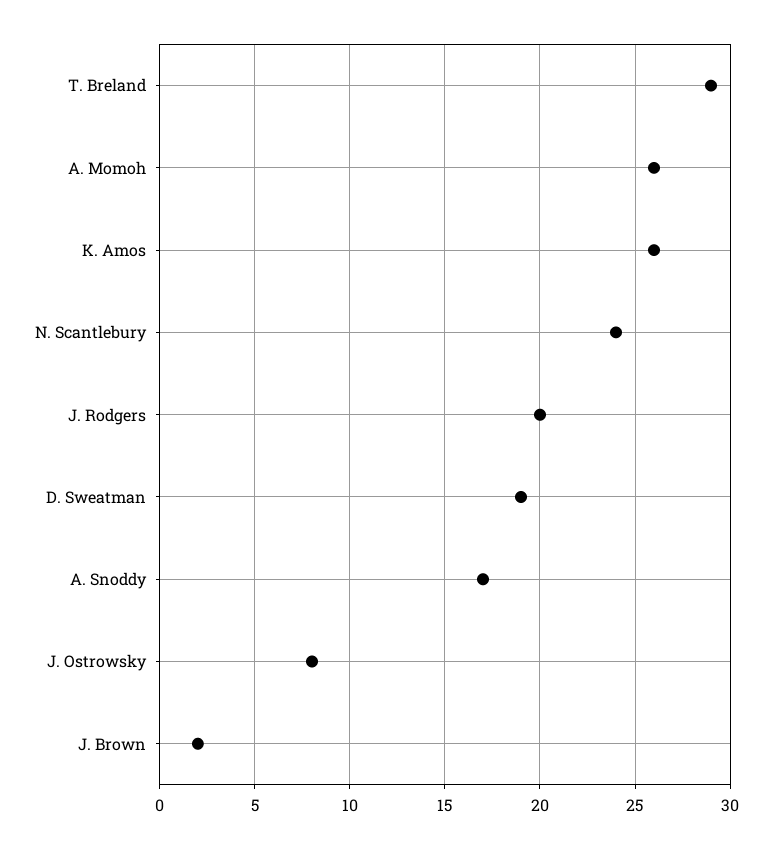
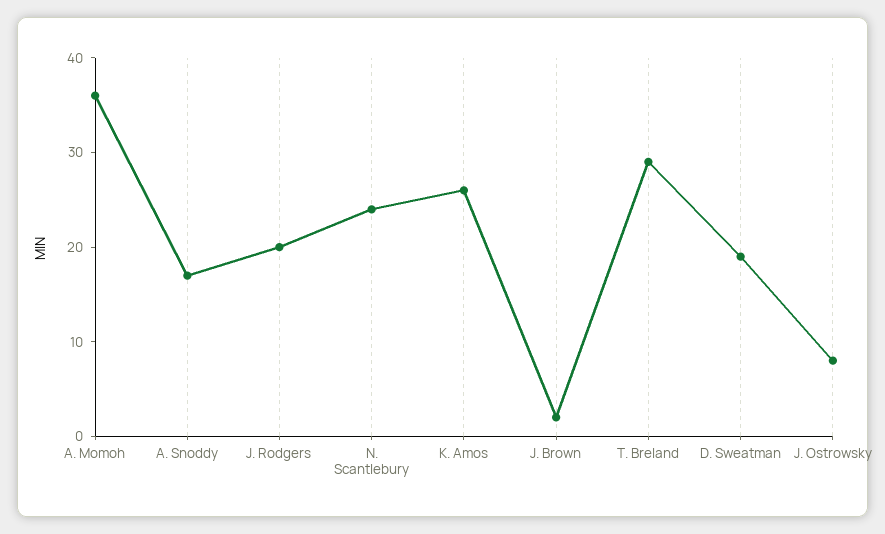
A. Momoh: 26 -> 36

